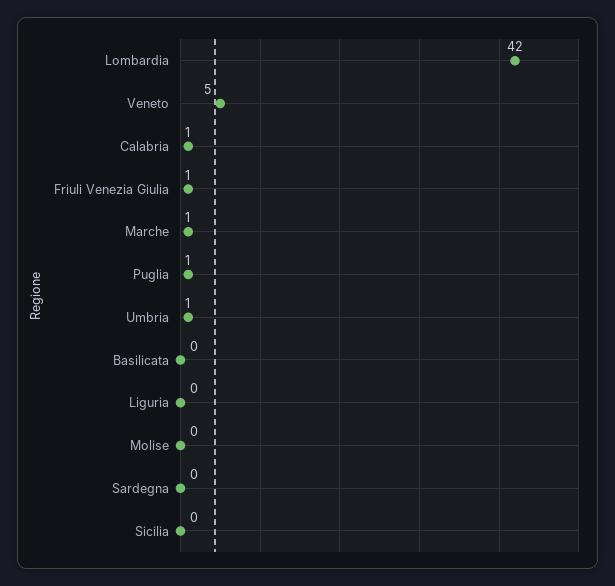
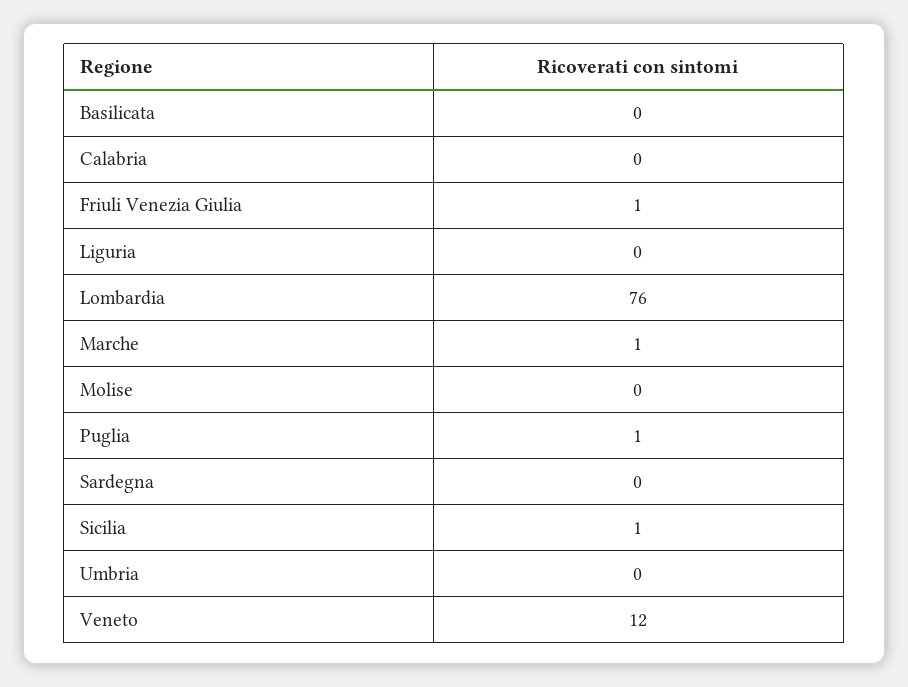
Lombardia: 42 -> 76
Veneto: 5 -> 12
Calabria: 1 -> 0
Umbria: 1 -> 0
Sicilia: 0 -> 1

